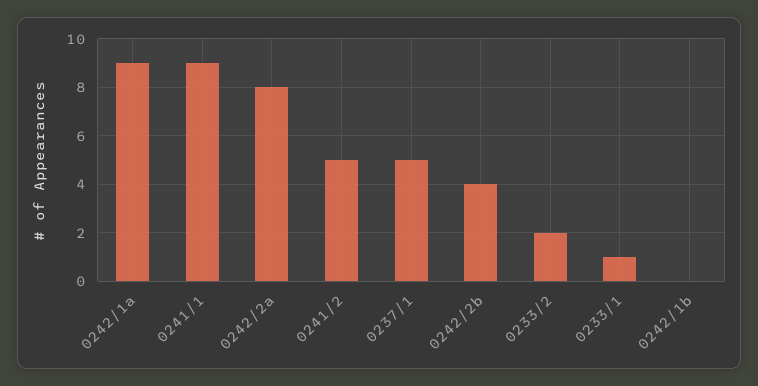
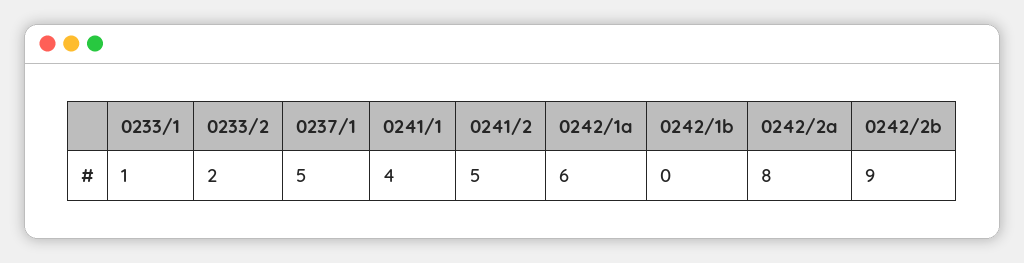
0242/1a: 9 -> 6
0241/1: 9 -> 4
0242/2b: 4 -> 9

